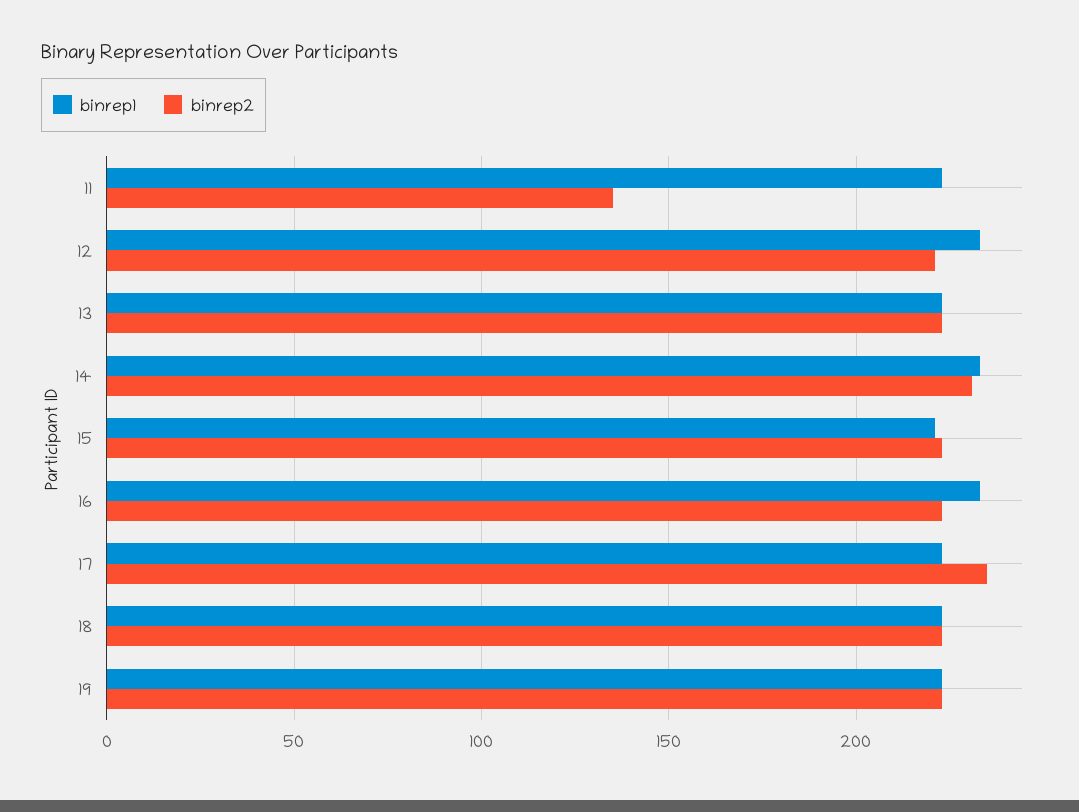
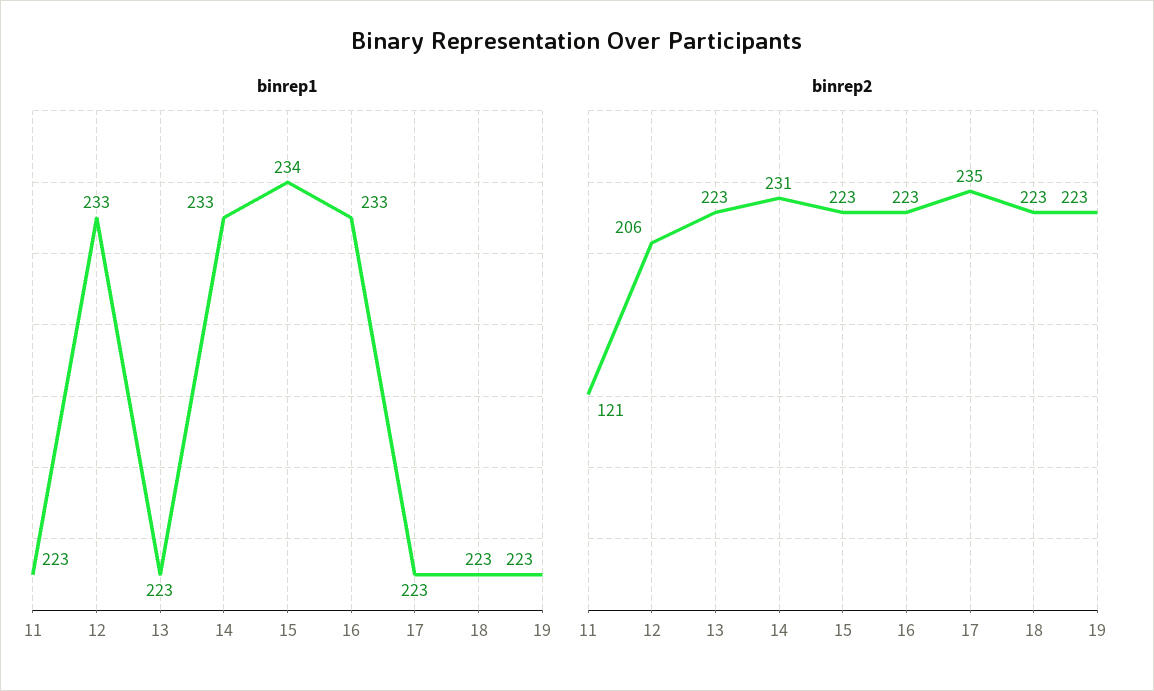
binrep2, 11: 135 -> 121
binrep2, 12: 220 -> 206
binrep1, 15: 220 -> 234

